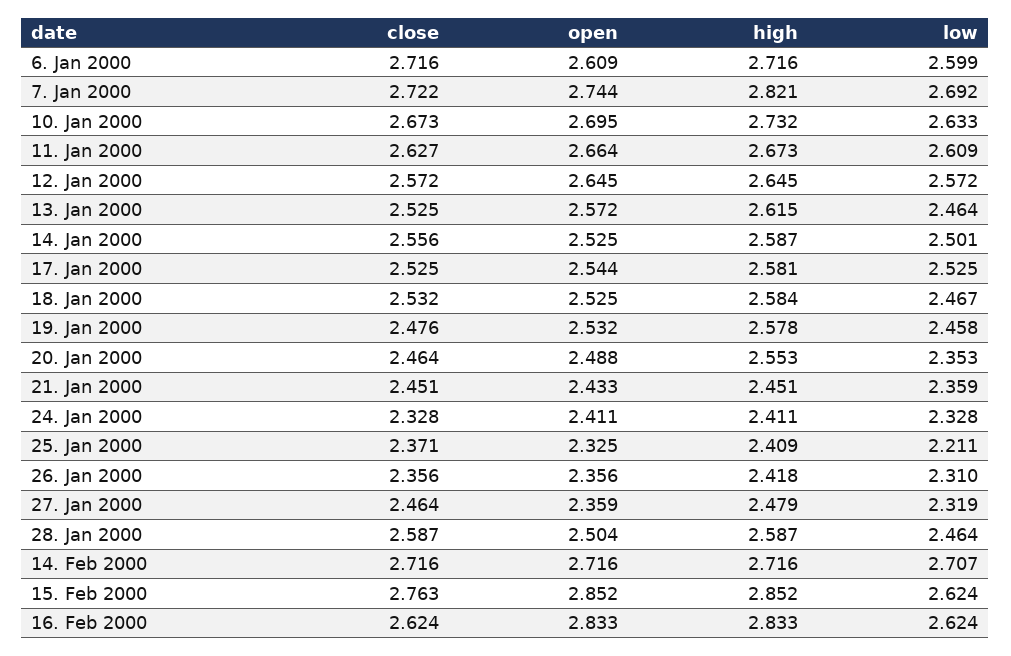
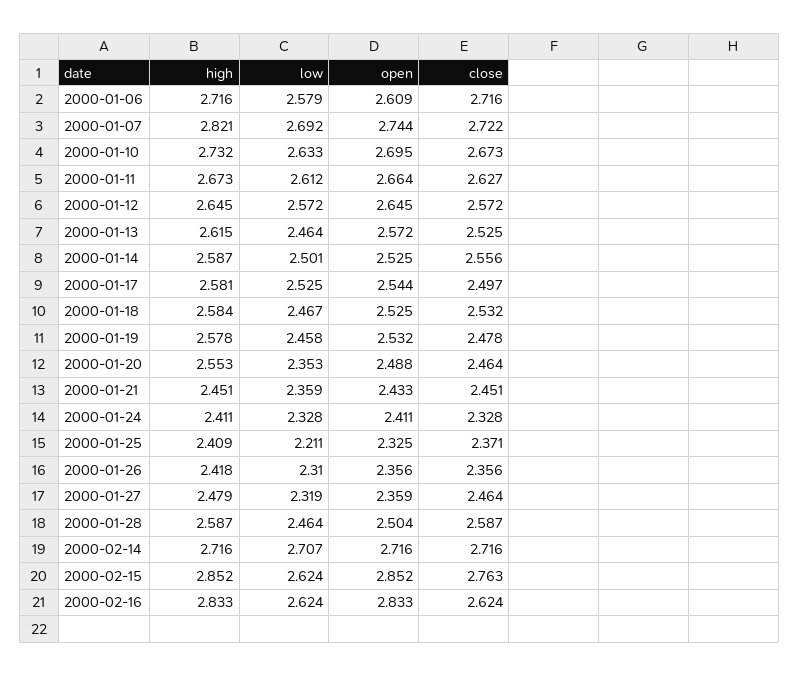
low, 6. Jan 2000: 2.599 -> 2.579
low, 11. Jan 2000: 2.609 -> 2.612
close, 17. Jan 2000: 2.525 -> 2.497
close, 19. Jan 2000: 2.476 -> 2.478

